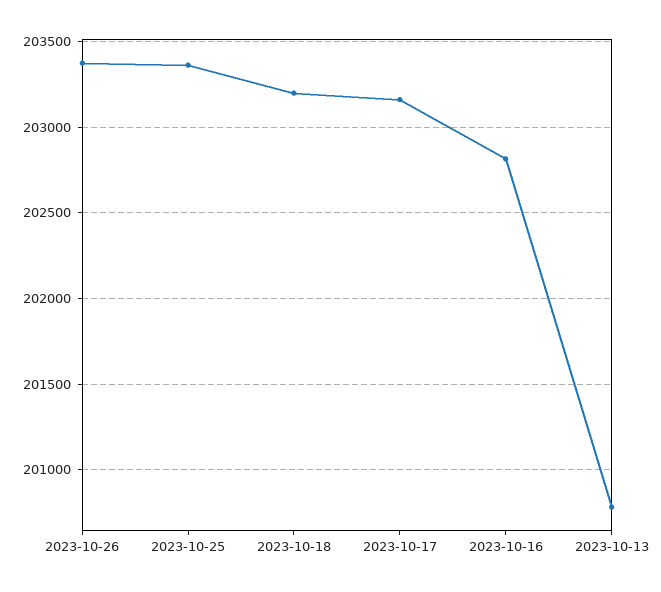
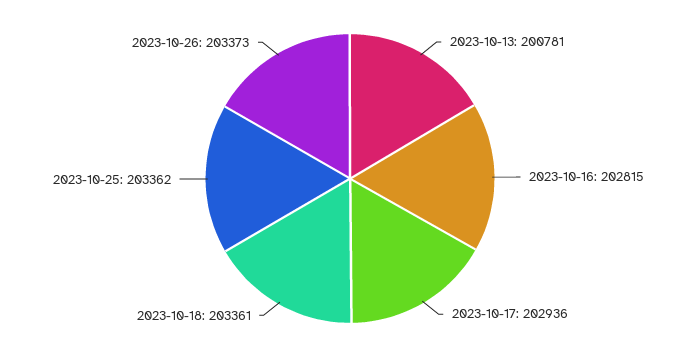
2023-10-18: 203200 -> 203361
2023-10-17: 203150 -> 202936

